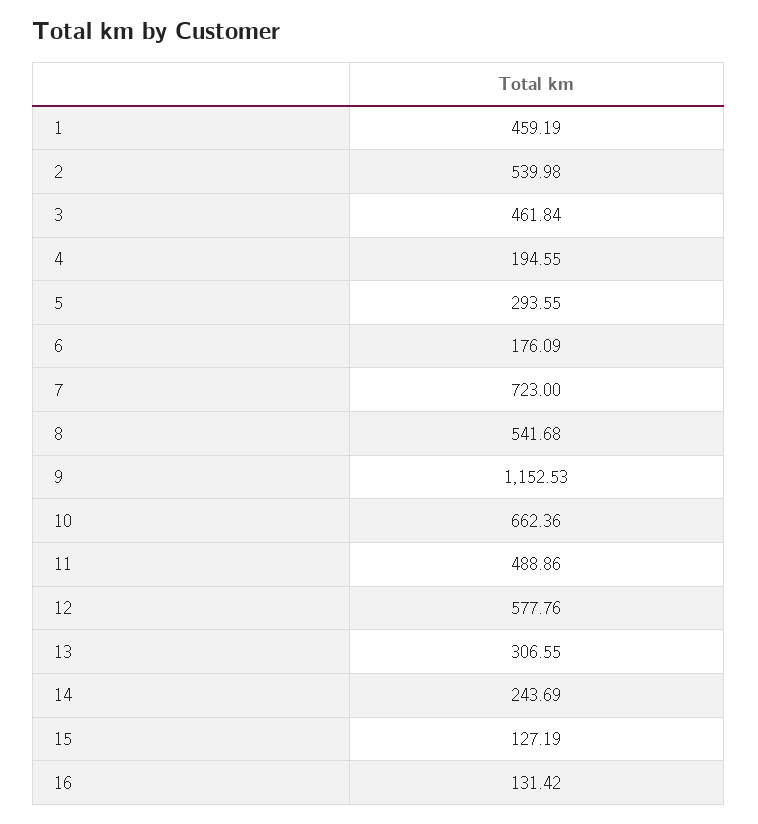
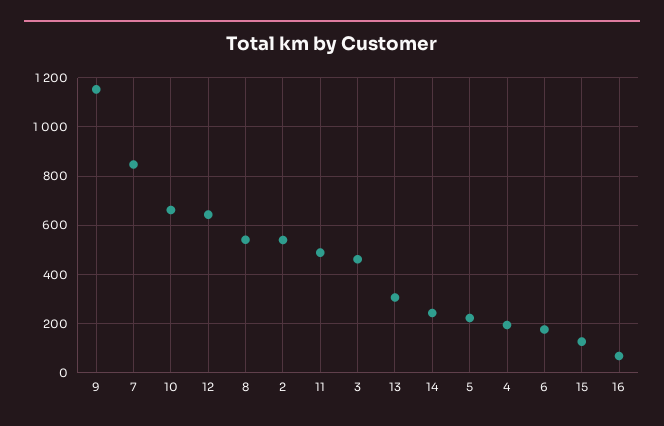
1: 459.19 -> none
5: 293.55 -> 225
7: 723 -> 850
12: 577.76 -> 650
16: 131.42 -> 75

